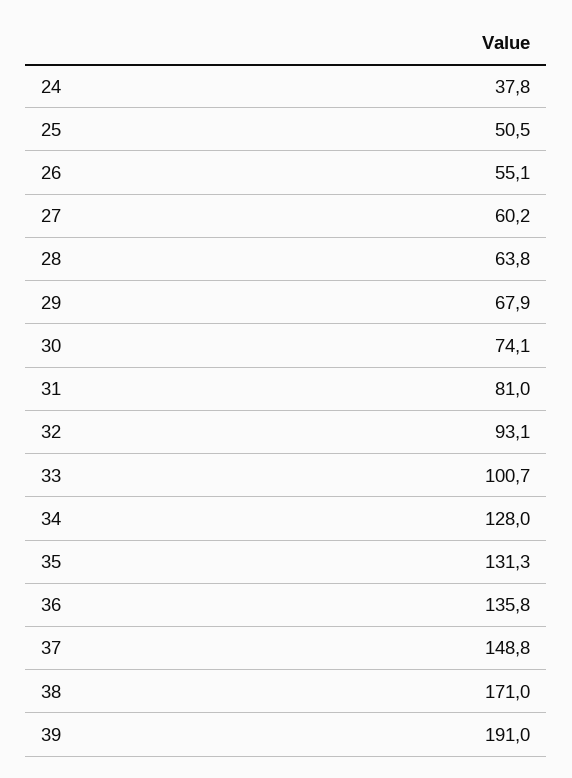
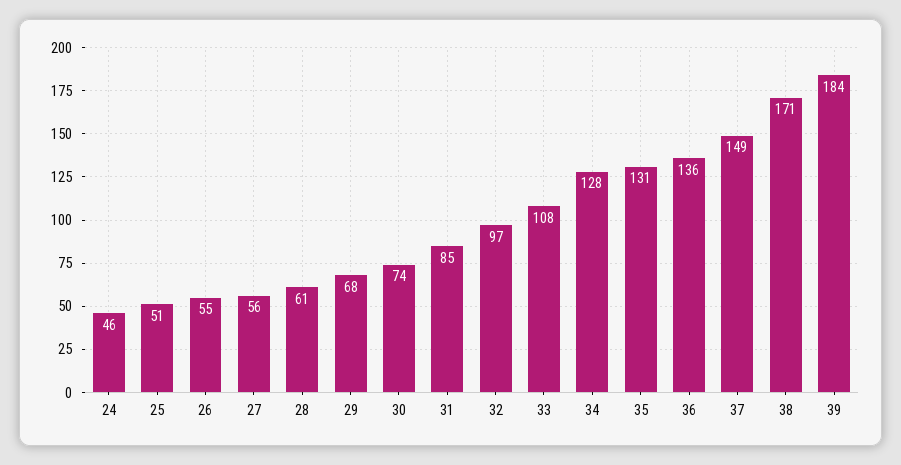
24: 37.8 -> 46
27: 60.2 -> 56
28: 63.8 -> 61
31: 81 -> 85
32: 93.1 -> 97
33: 100.7 -> 108
39: 191 -> 184

